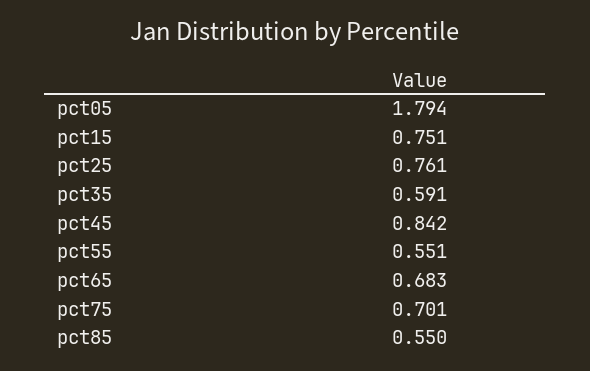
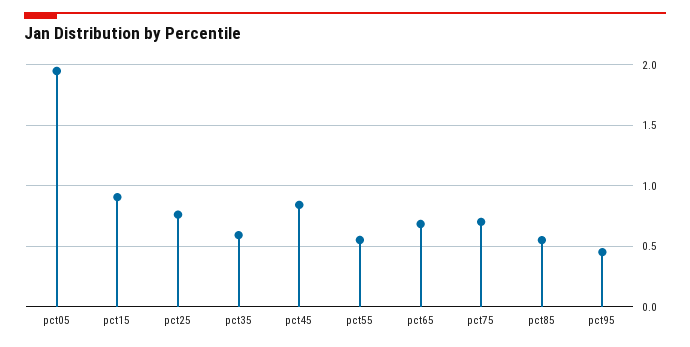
pct05: 1.794 -> 1.95
pct15: 0.751 -> 0.9
pct95: none -> 0.45

